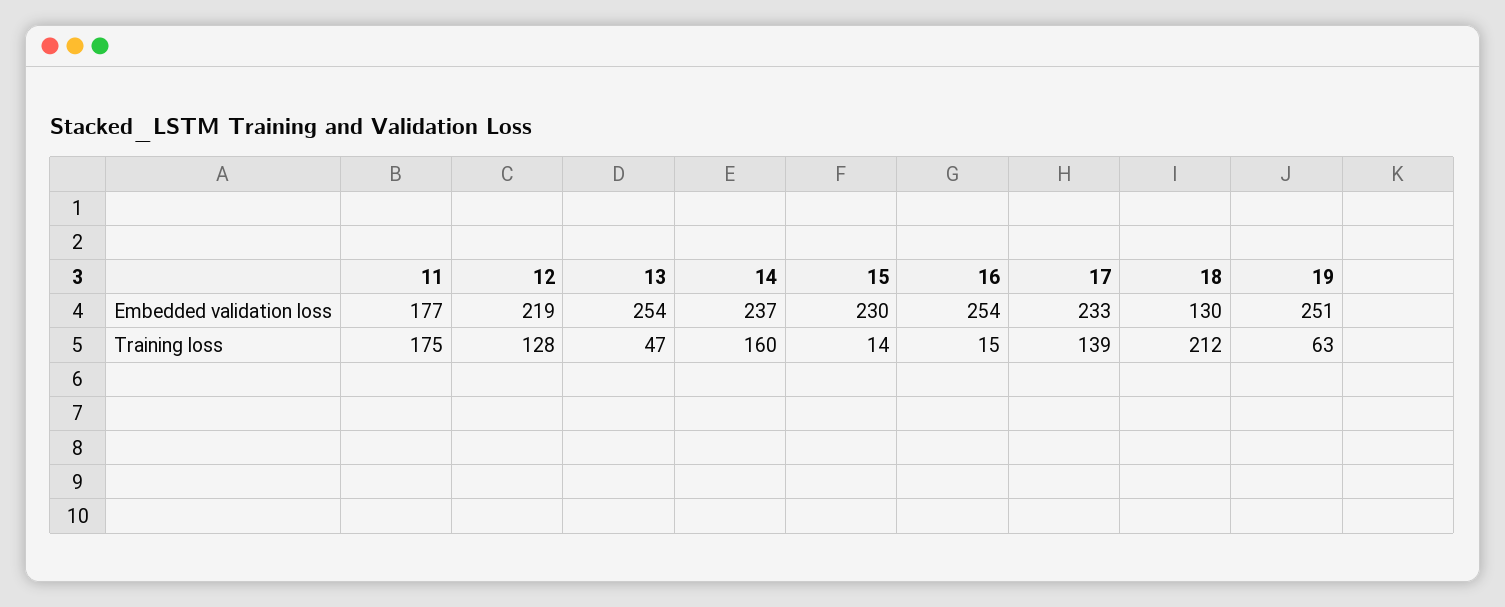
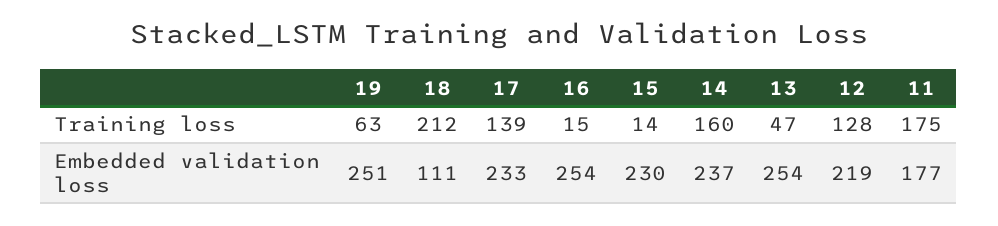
18, Embedded validation loss: 130 -> 111

